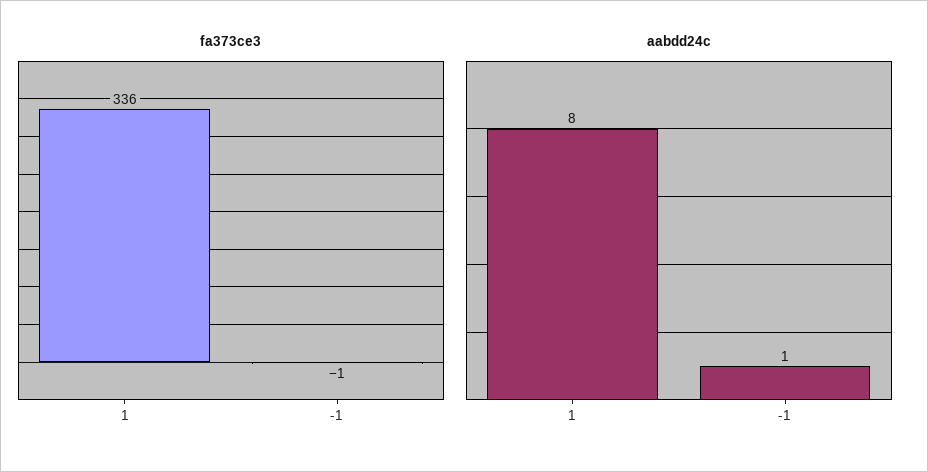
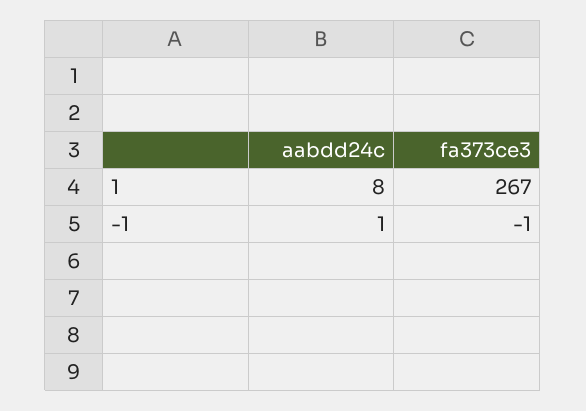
fa373ce3, 1: 336 -> 267

